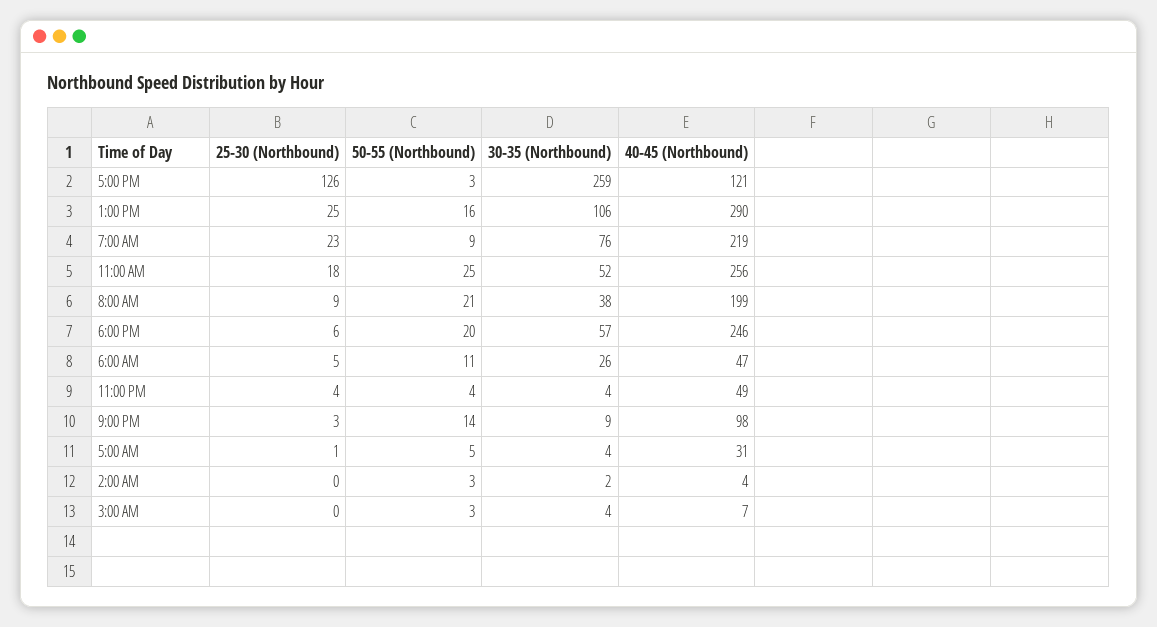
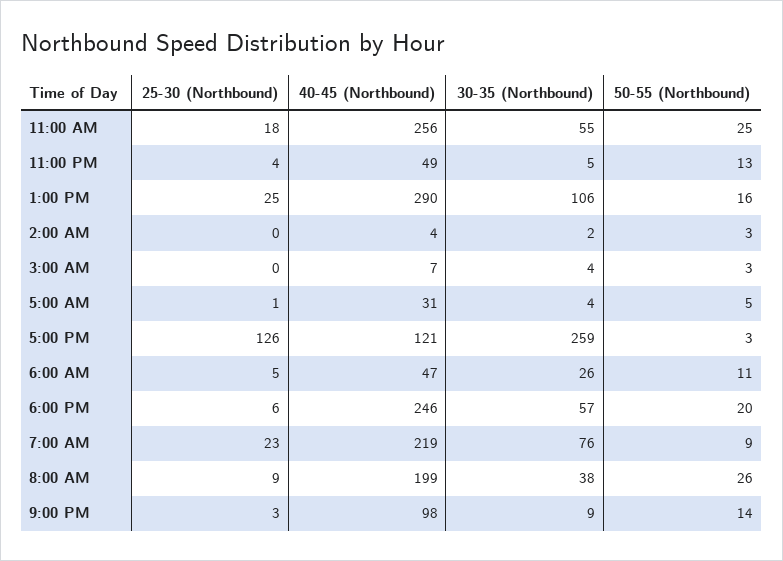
30-35 (Northbound), 11:00 AM: 52 -> 55
50-55 (Northbound), 8:00 AM: 21 -> 26
50-55 (Northbound), 11:00 PM: 4 -> 13
30-35 (Northbound), 11:00 PM: 4 -> 5

